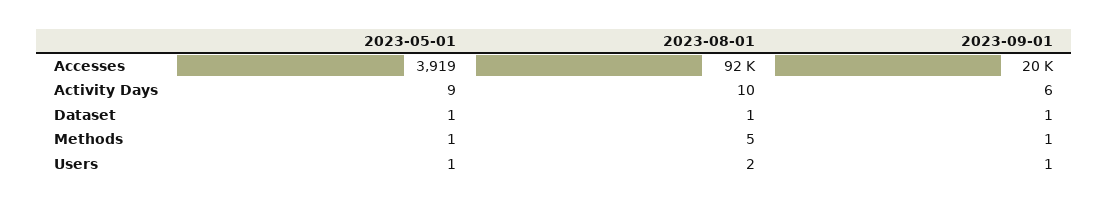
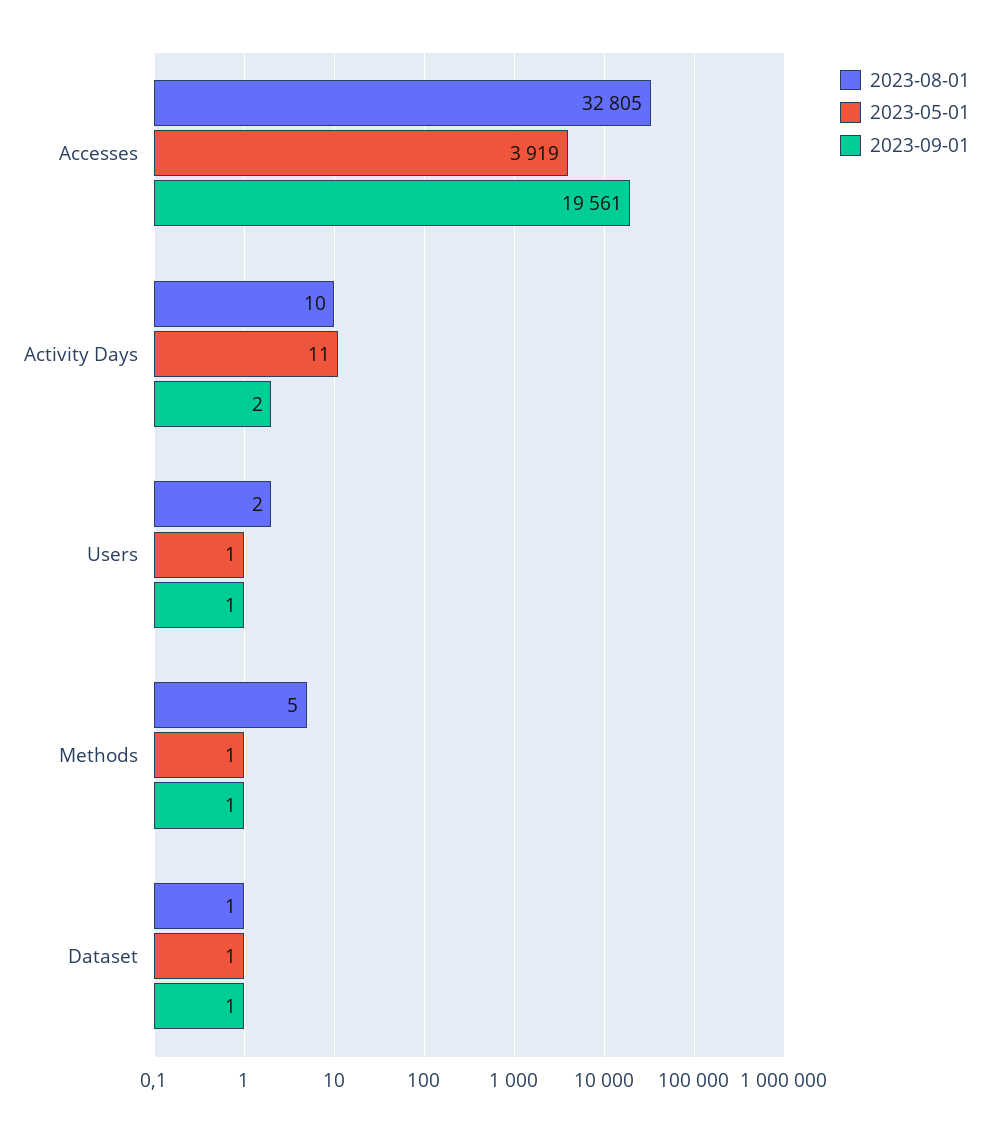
2023-08-01, Accesses: 92000 -> 32805
2023-05-01, Activity Days: 9 -> 11
2023-09-01, Activity Days: 6 -> 2

